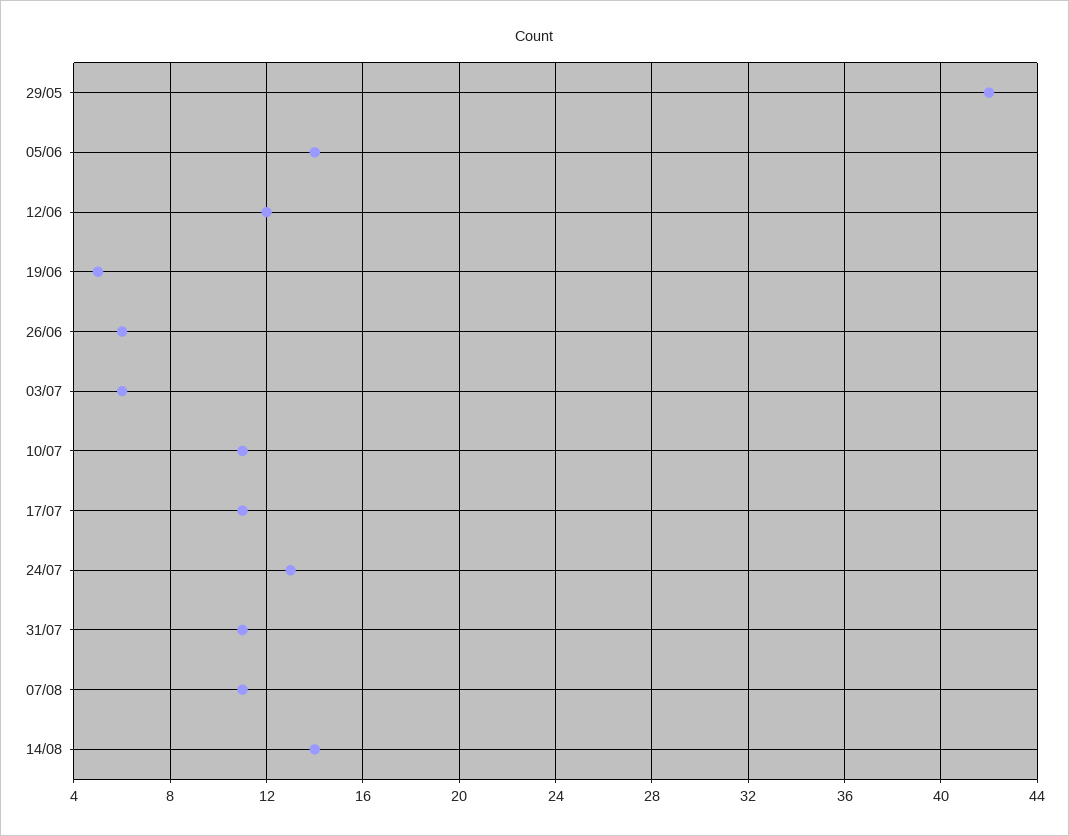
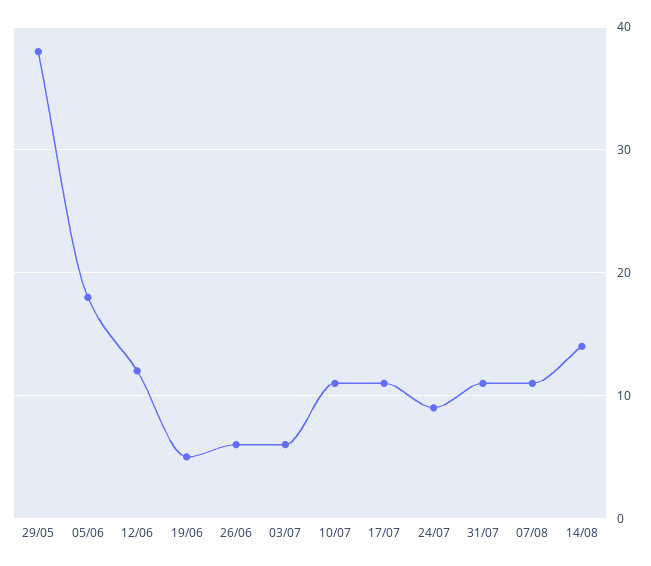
29/05: 42 -> 38
05/06: 14 -> 18
24/07: 13 -> 9

